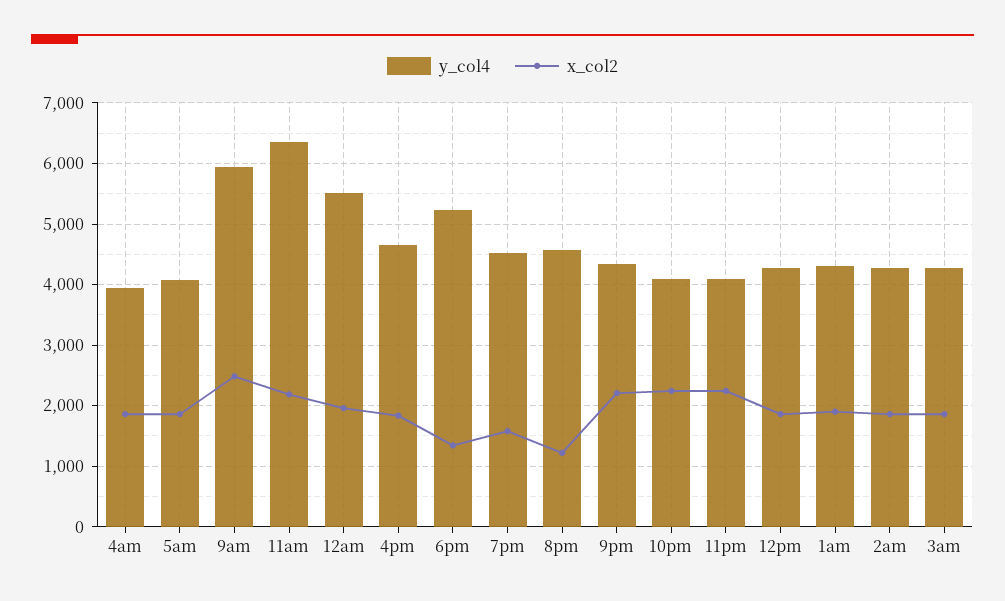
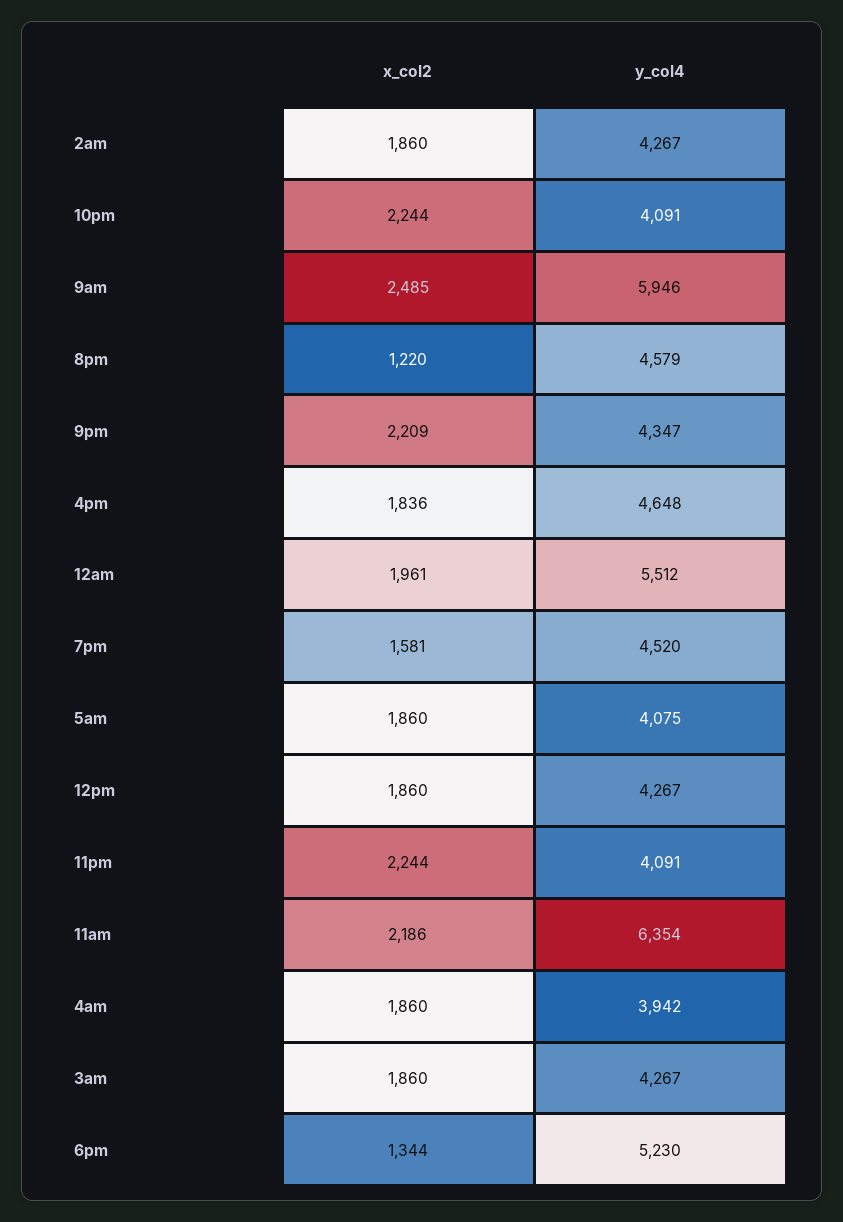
y_col4, 1am: 4300 -> none
x_col2, 1am: 1900 -> none

